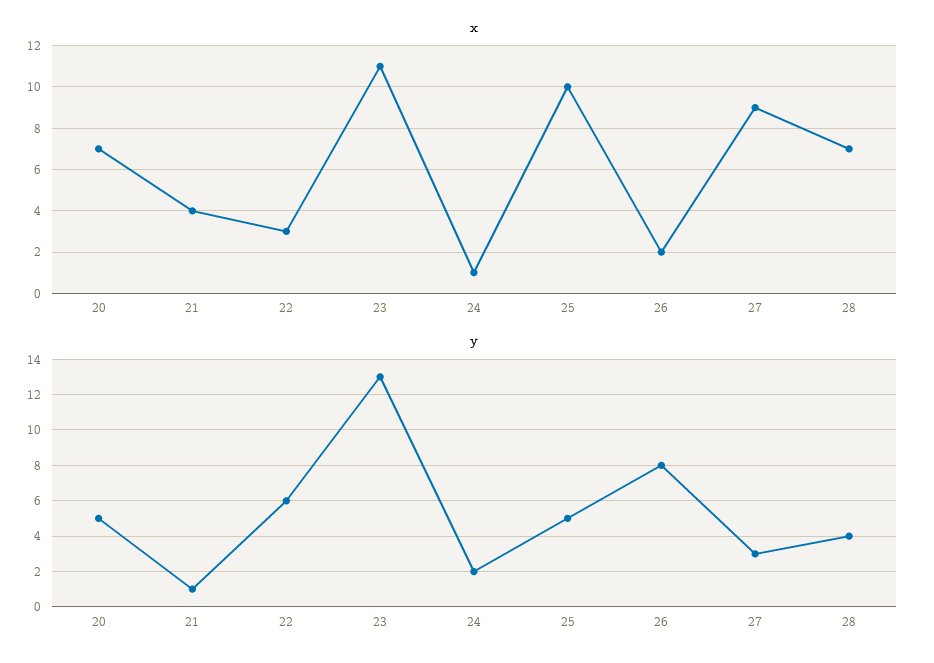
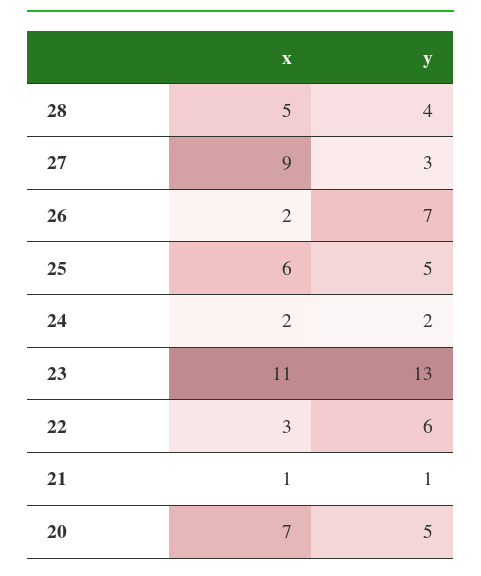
x, 21: 4 -> 1
x, 24: 1 -> 2
x, 25: 10 -> 6
x, 28: 7 -> 5
y, 26: 8 -> 7

